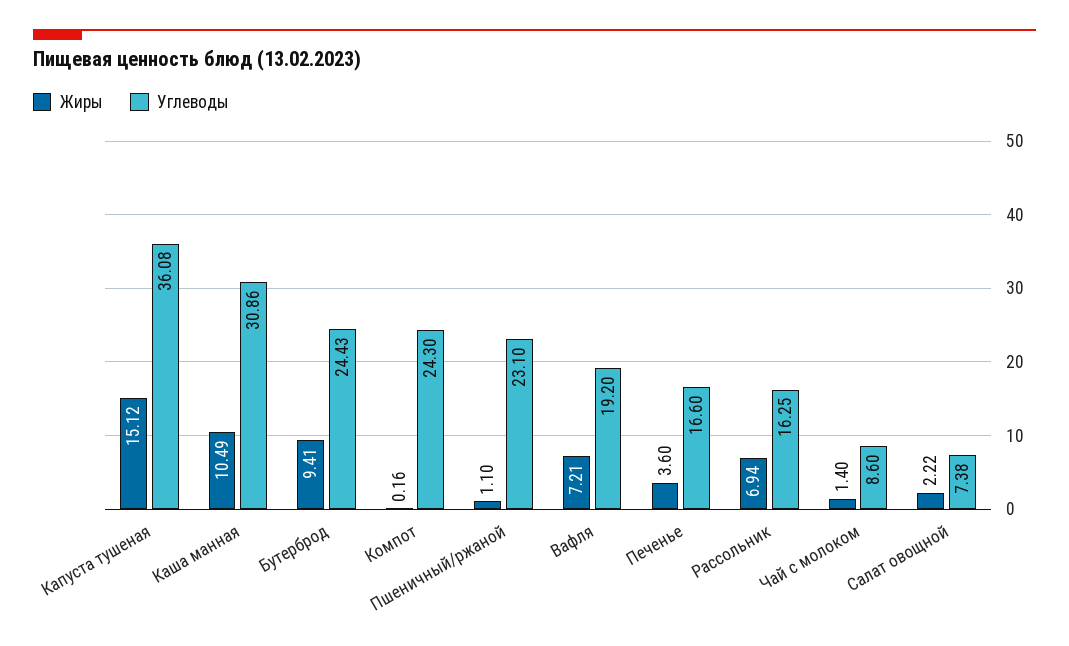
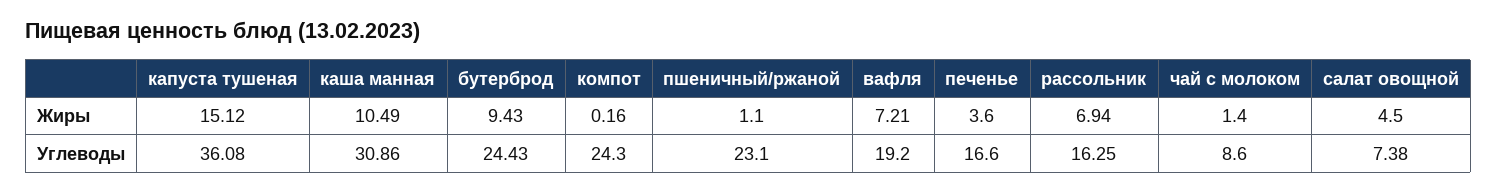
Жиры, Бутерброд: 9.41 -> 9.43
Жиры, Салат овощной: 2.22 -> 4.5

